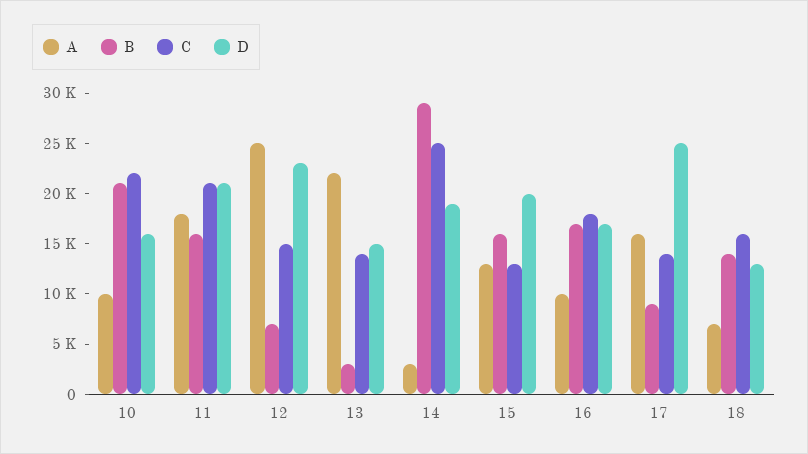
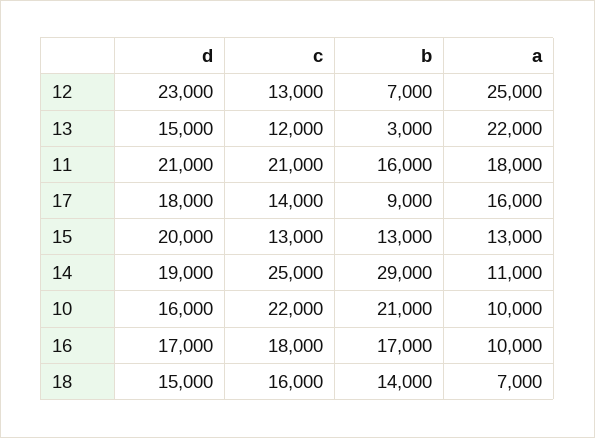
C, 12: 15000 -> 13000
C, 13: 14000 -> 12000
A, 14: 3000 -> 11000
B, 15: 16000 -> 13000
D, 17: 25000 -> 18000
D, 18: 13000 -> 15000

